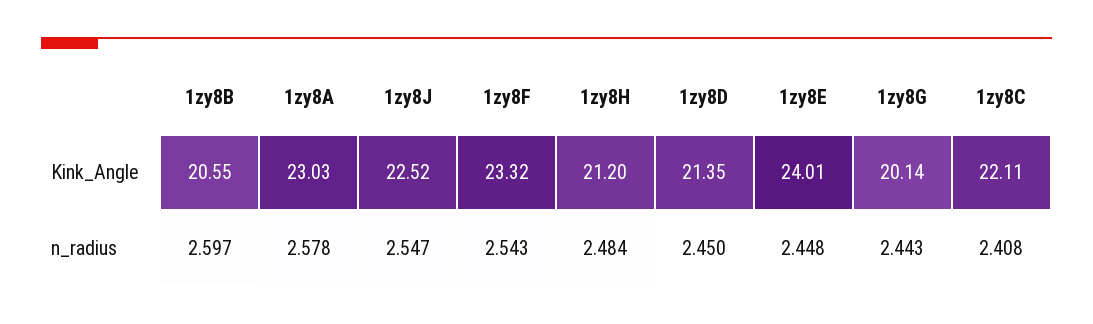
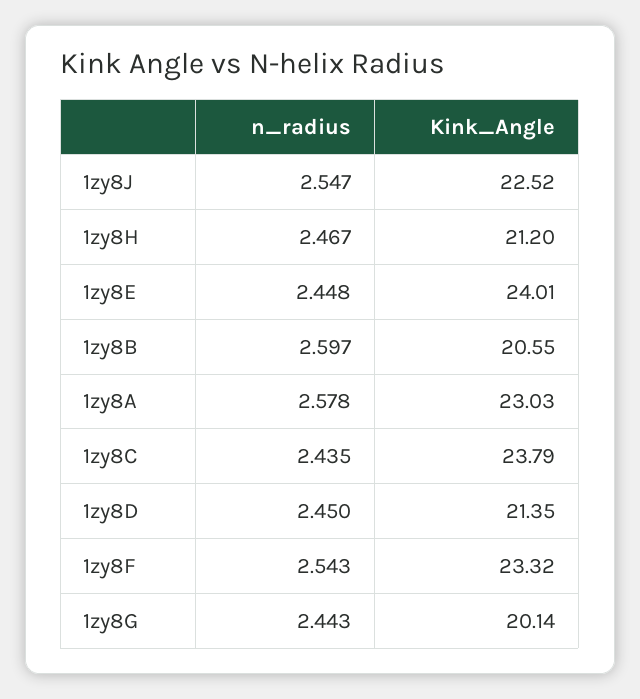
1zy8C, Kink_Angle: 22.11 -> 23.79
1zy8H, n_radius: 2.484 -> 2.467
1zy8C, n_radius: 2.408 -> 2.435

